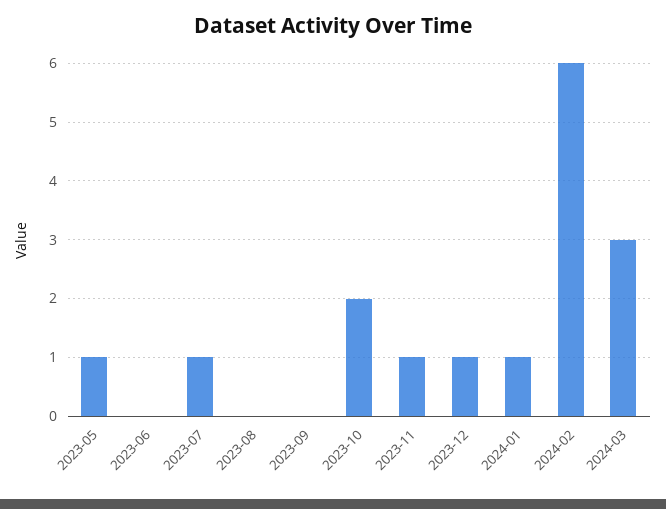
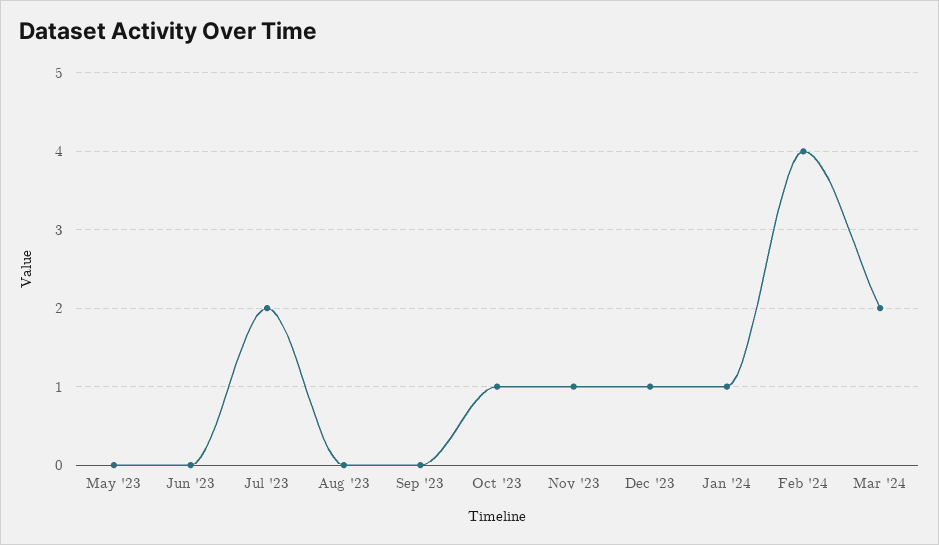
2023-05: 1 -> 0
2023-07: 1 -> 2
2023-10: 2 -> 1
2024-02: 6 -> 4
2024-03: 3 -> 2

